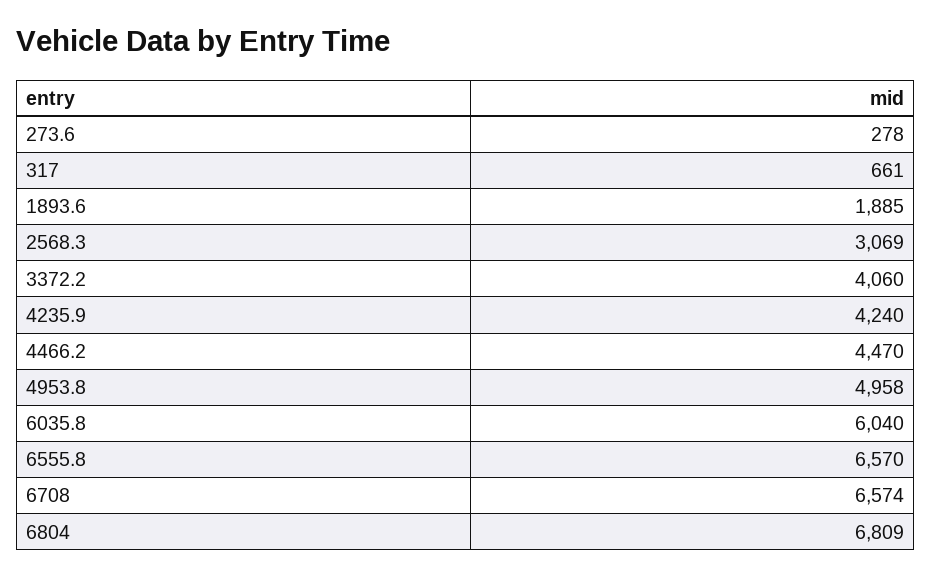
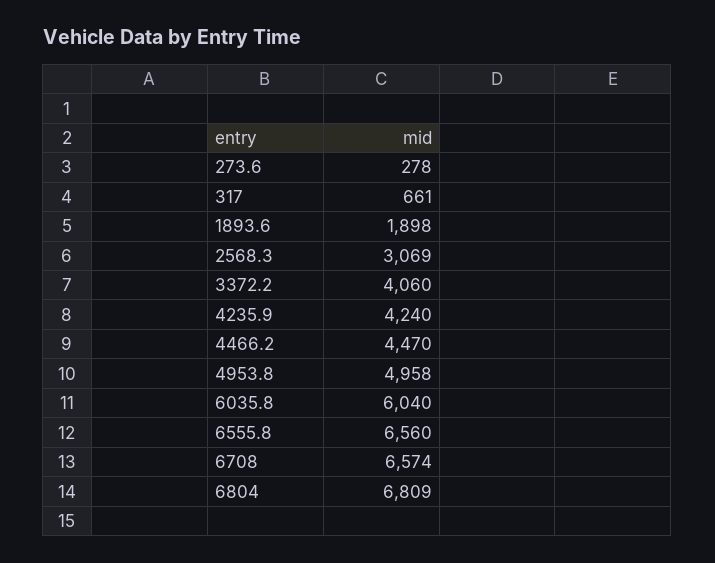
1893.6: 1885 -> 1898
6555.8: 6570 -> 6560

